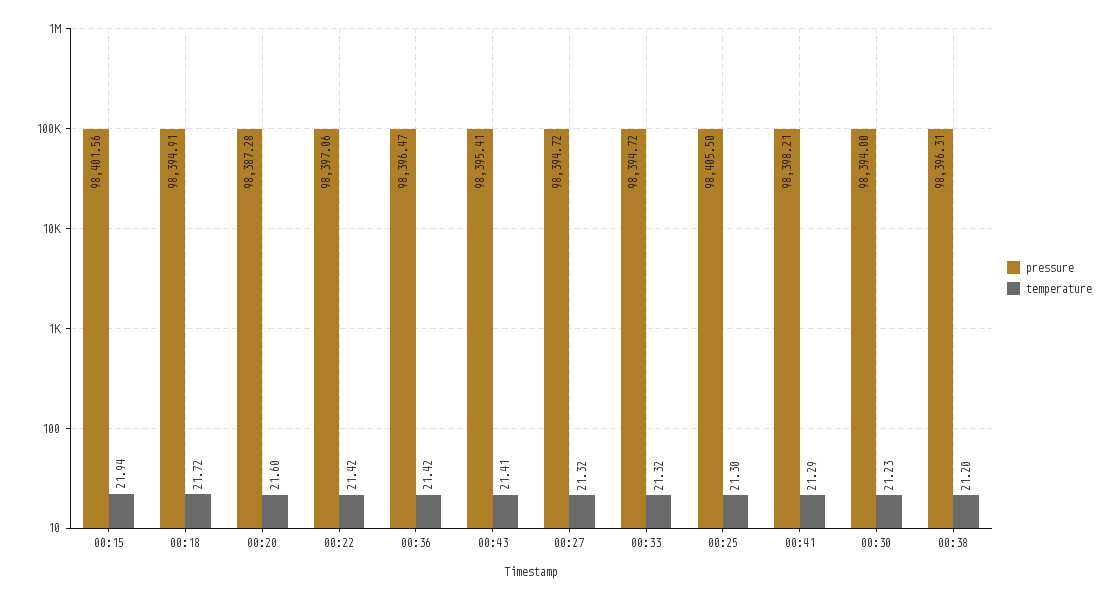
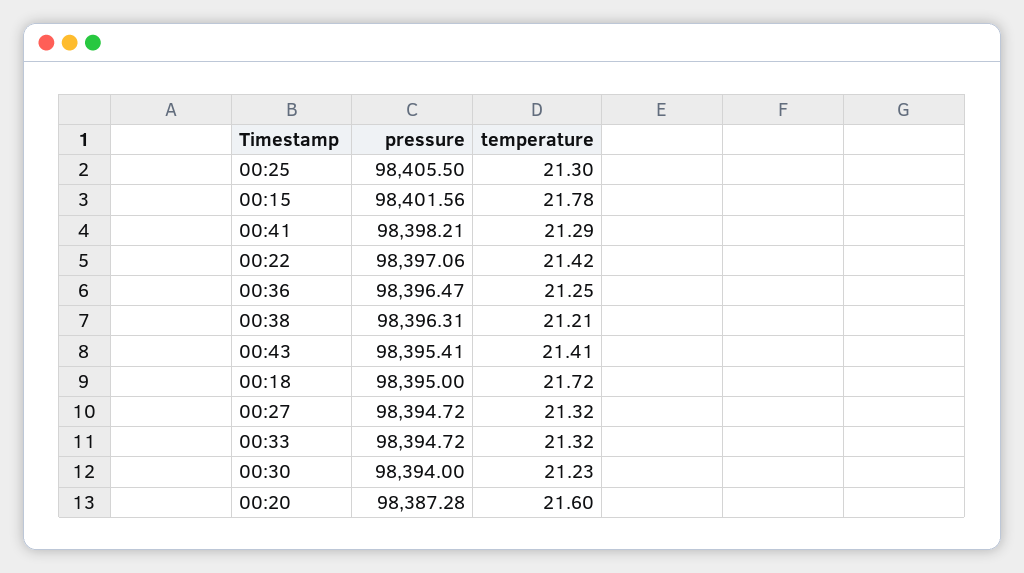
temperature, 00:15: 21.94 -> 21.78
pressure, 00:18: 98394.91 -> 98395
temperature, 00:36: 21.42 -> 21.25
temperature, 00:38: 21.2 -> 21.21

